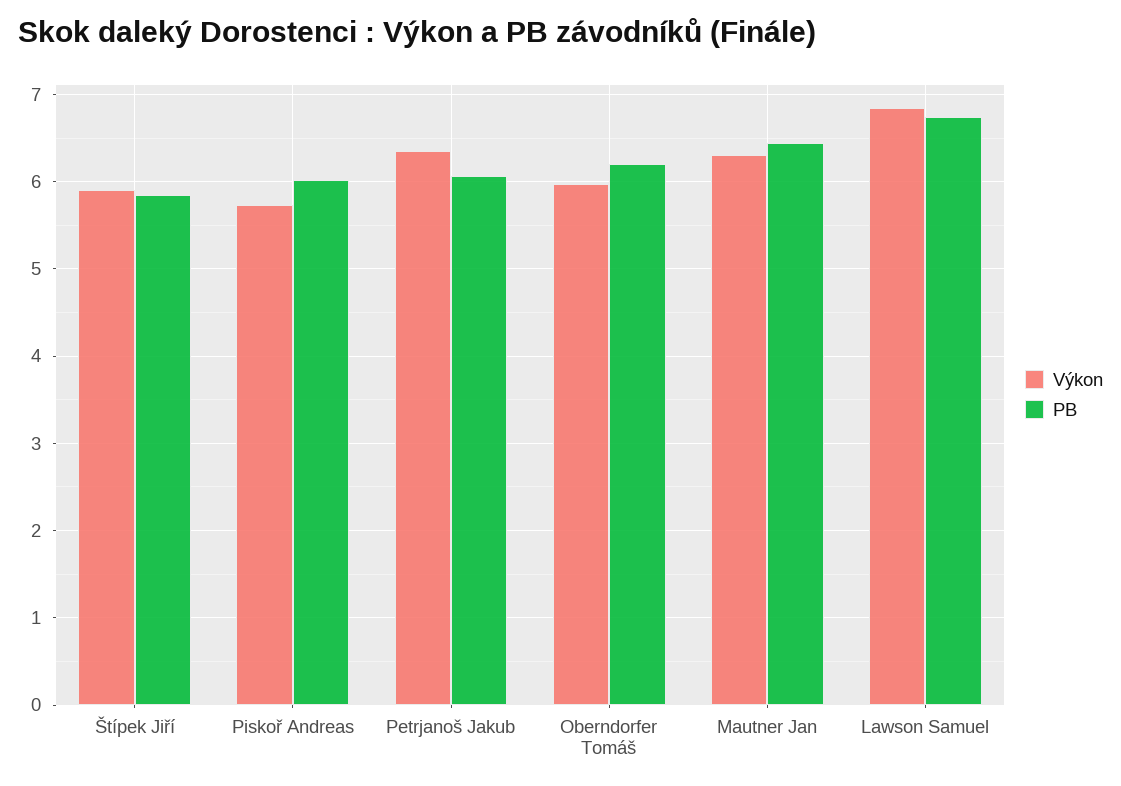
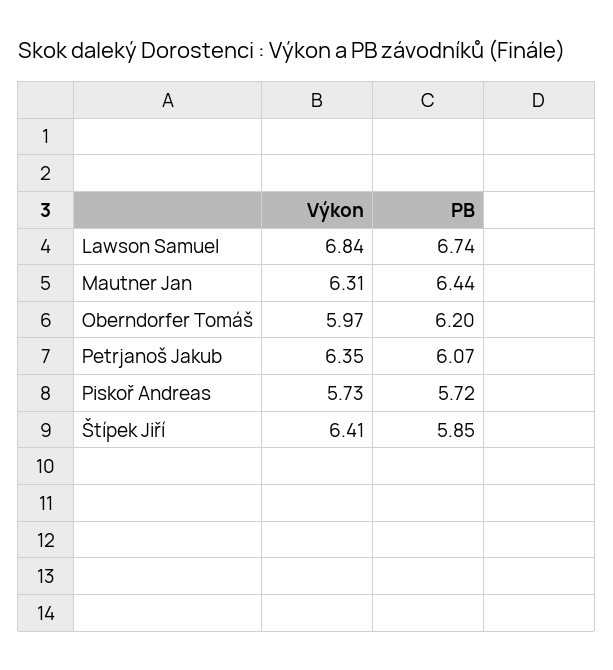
Výkon, Štípek Jiří: 5.9 -> 6.41
PB, Piskoř Andreas: 6 -> 5.72

